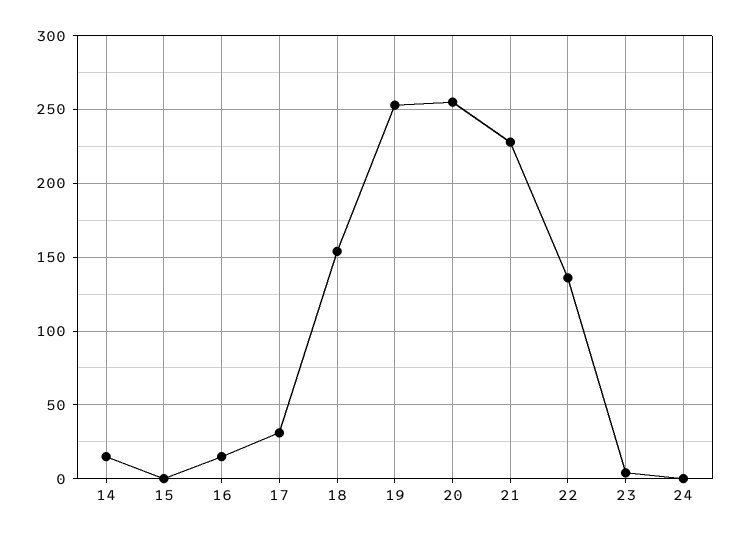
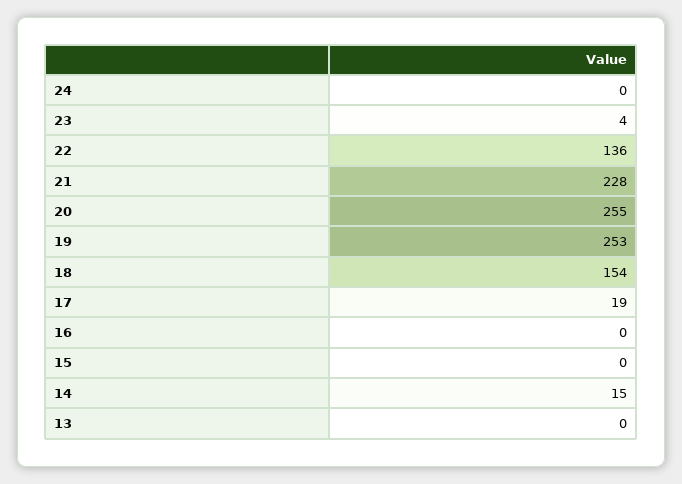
16: 15 -> 0
17: 30 -> 19
13: none -> 0

